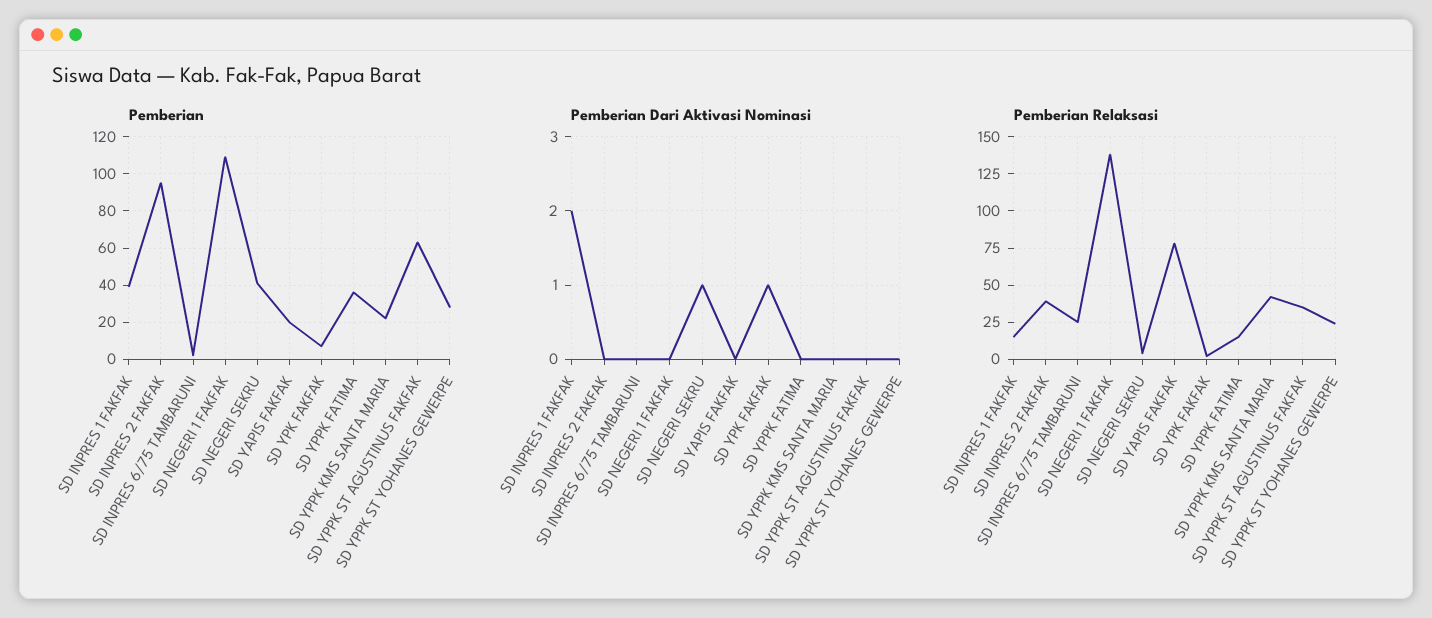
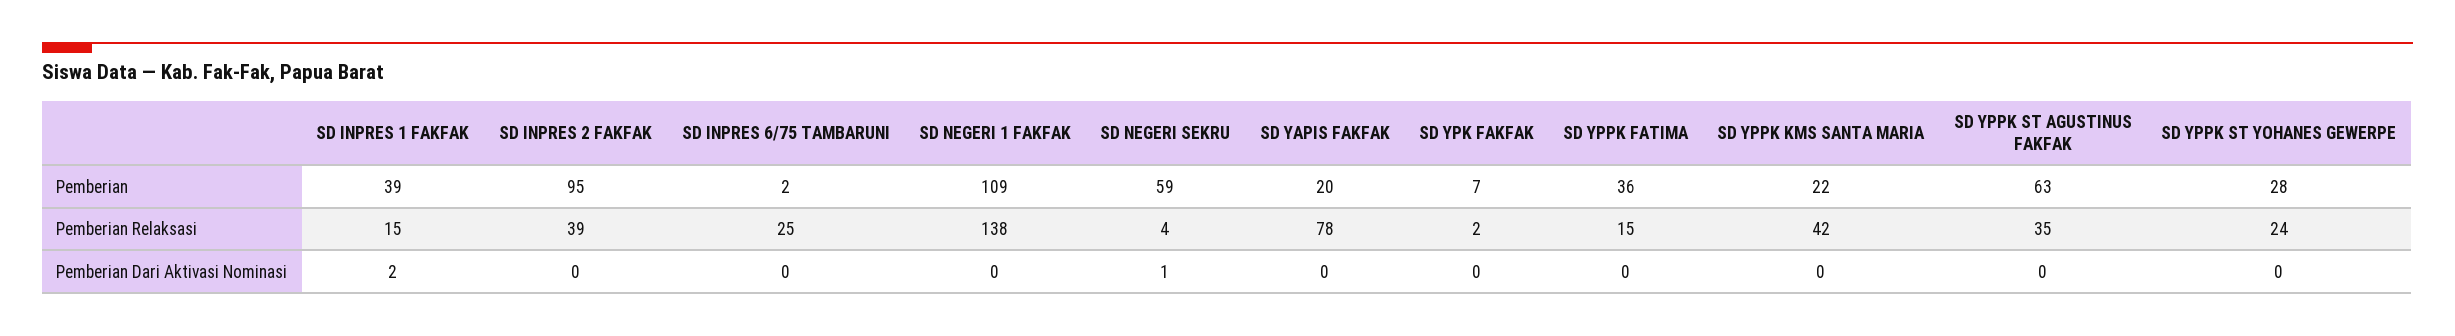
Pemberian, SD NEGERI SEKRU: 40 -> 59
Pemberian Dari Aktivasi Nominasi, SD YPK FAKFAK: 1 -> 0

